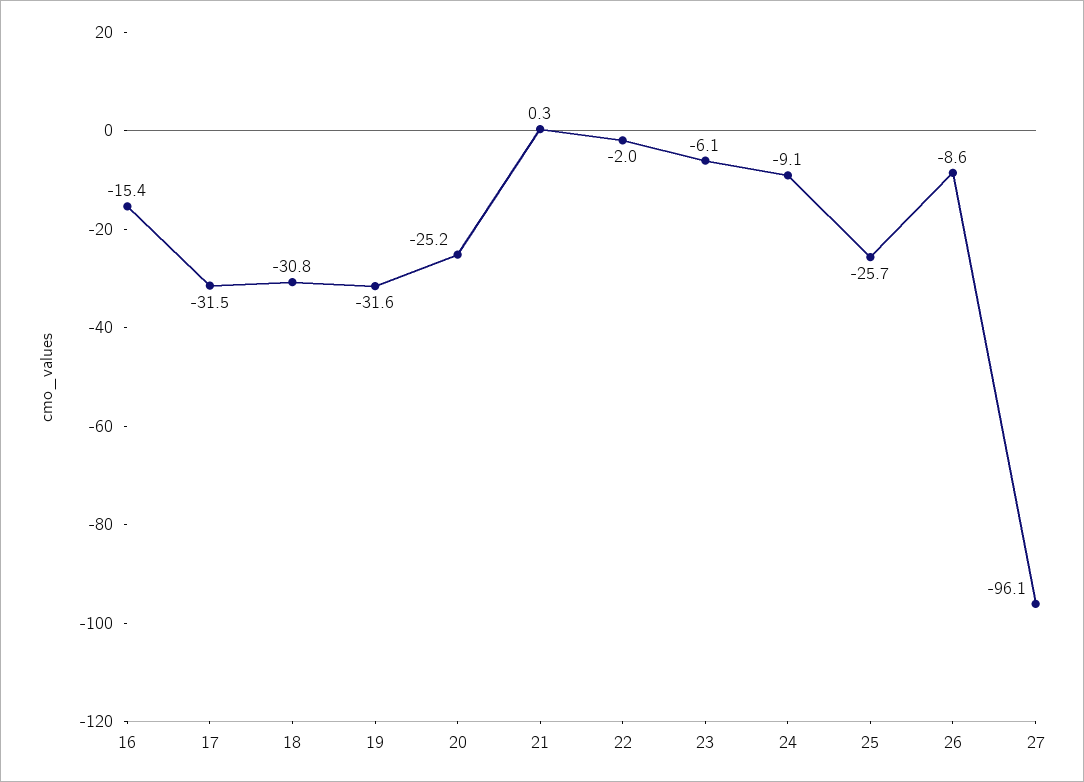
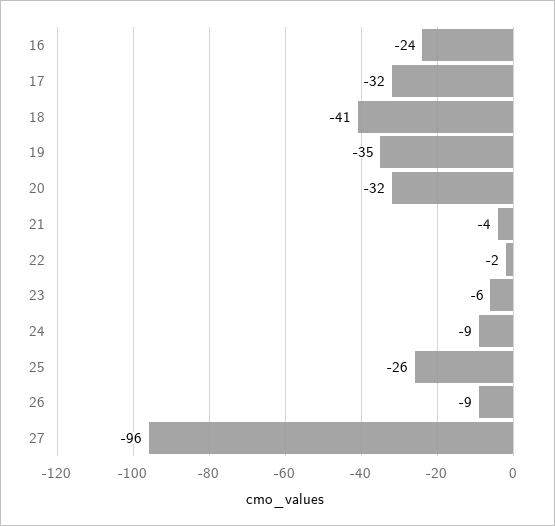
16: -15.4 -> -24
18: -30.8 -> -41
19: -31.6 -> -35
20: -25.2 -> -32
21: 0.3 -> -4

